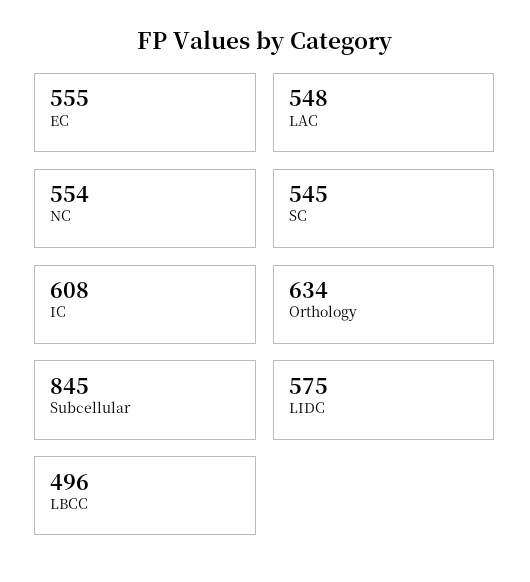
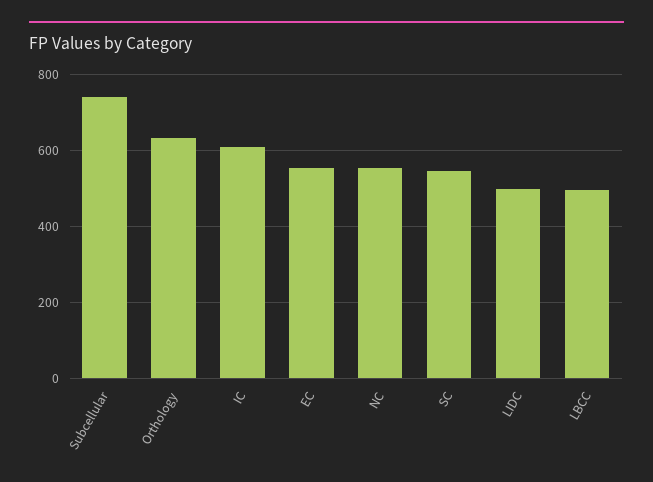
LAC: 548 -> none
Subcellular: 845 -> 740
LIDC: 575 -> 500

